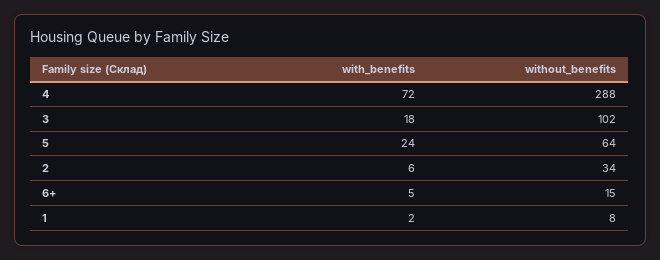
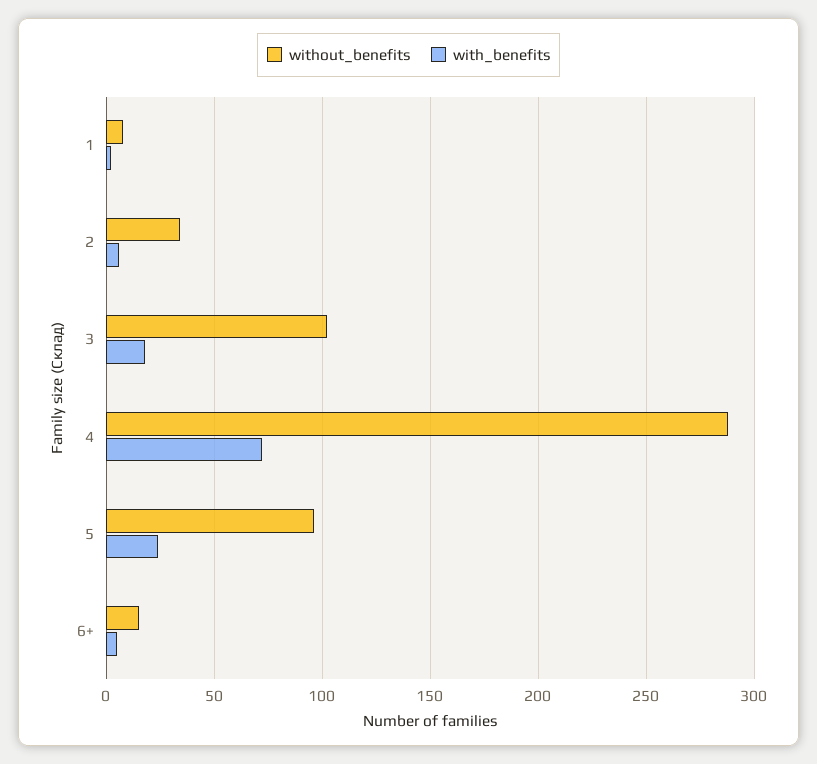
without_benefits, 5: 64 -> 95

